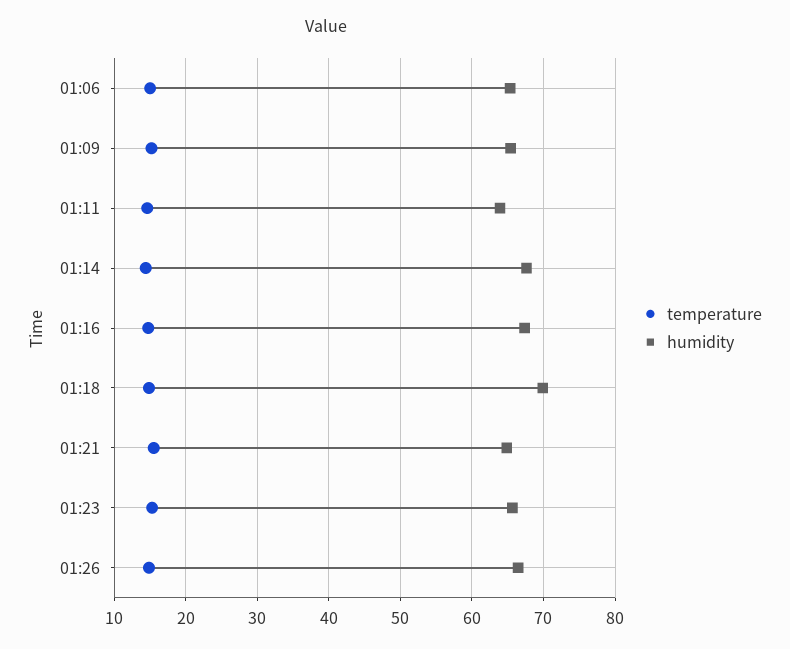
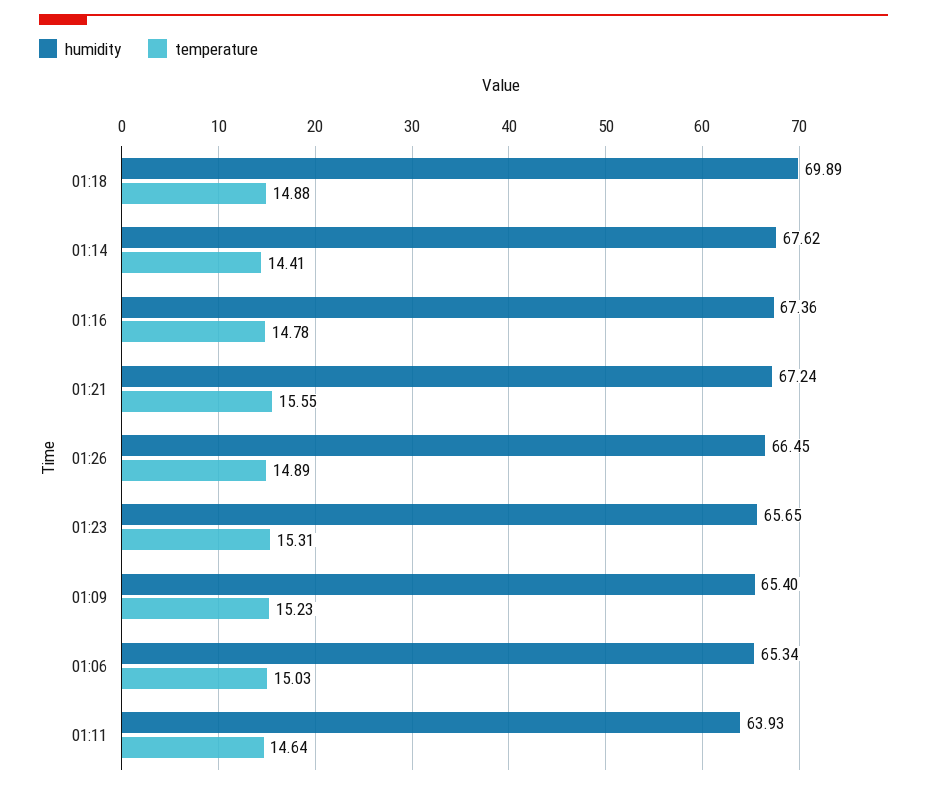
humidity, 01:21: 65 -> 67.24

